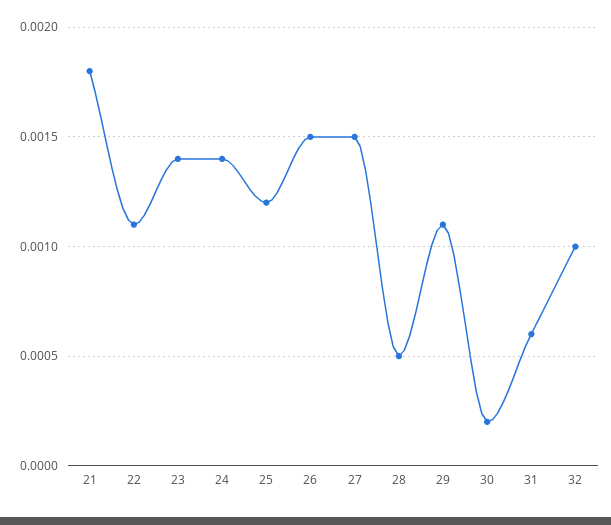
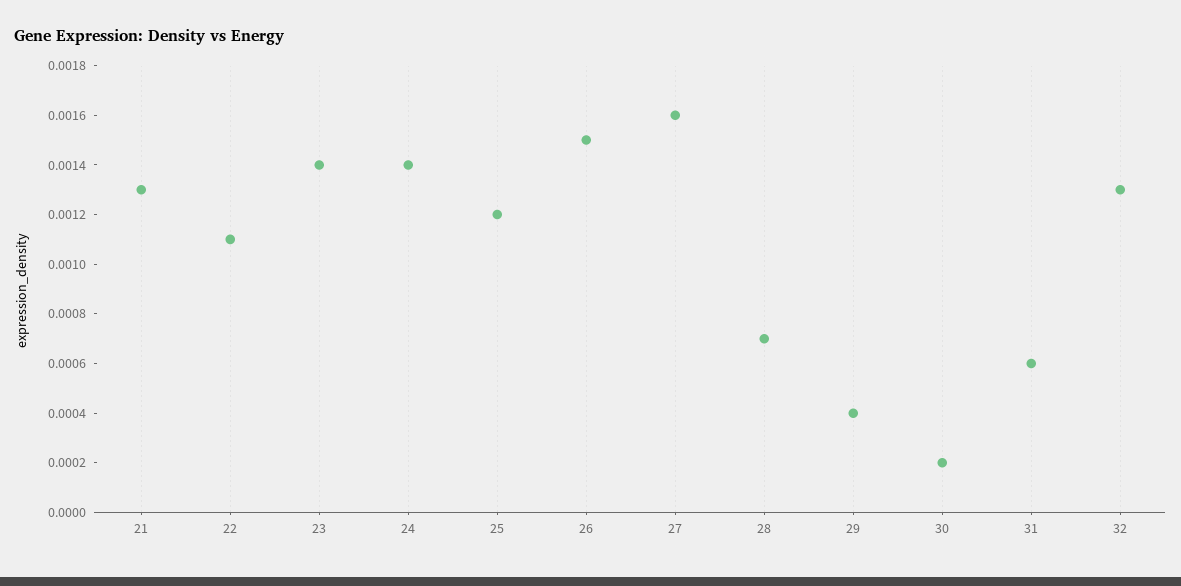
21: 0.0018 -> 0.0013
27: 0.0015 -> 0.0016
28: 0.0005 -> 0.0007
29: 0.0011 -> 0.0004
32: 0.001 -> 0.0013

